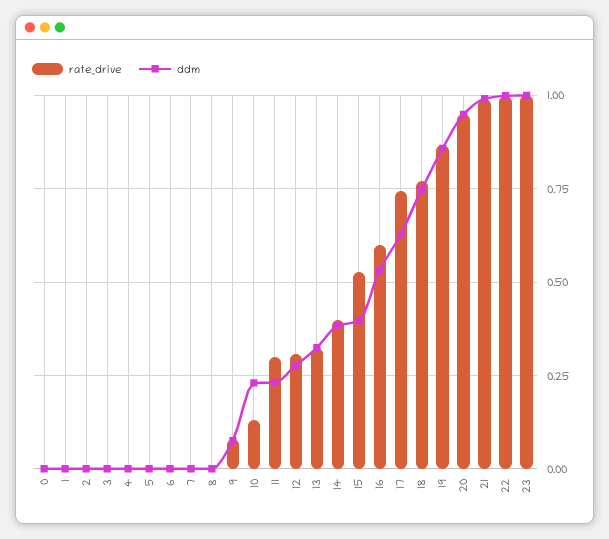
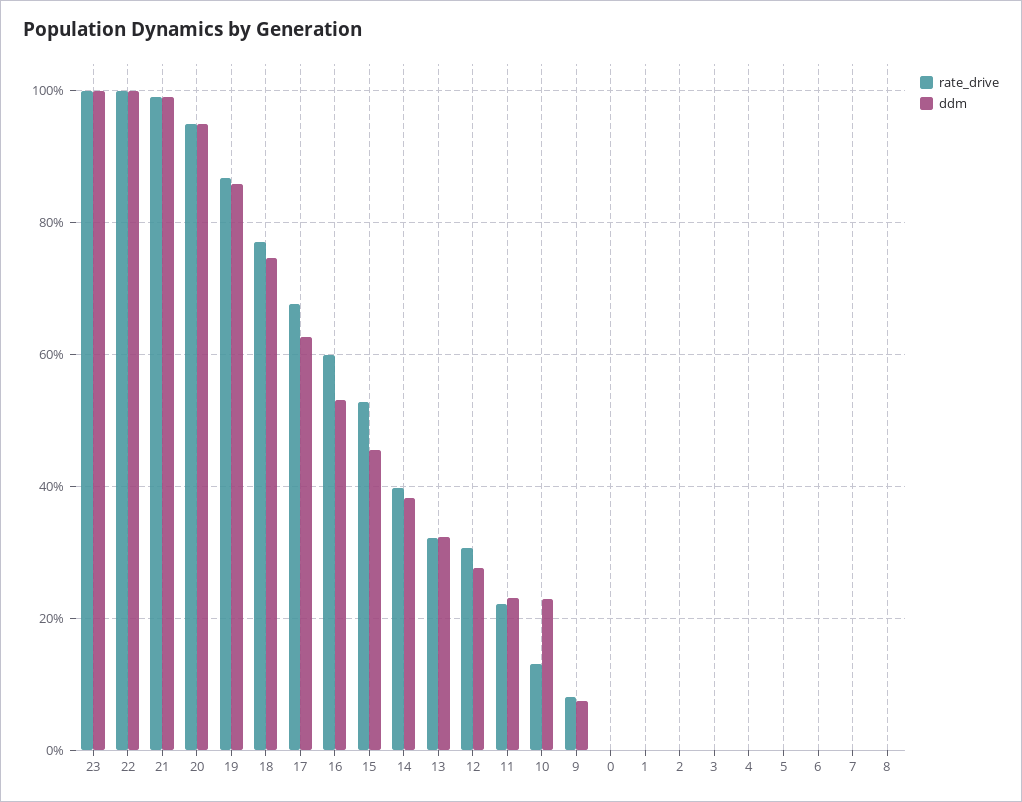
rate_drive, 11: 0.3 -> 0.22
ddm, 15: 0.4 -> 0.46
rate_drive, 17: 0.75 -> 0.68

